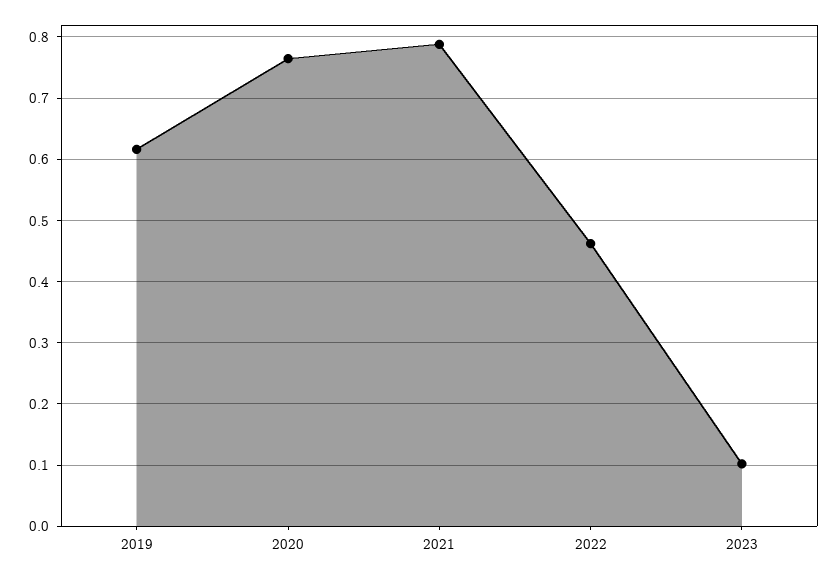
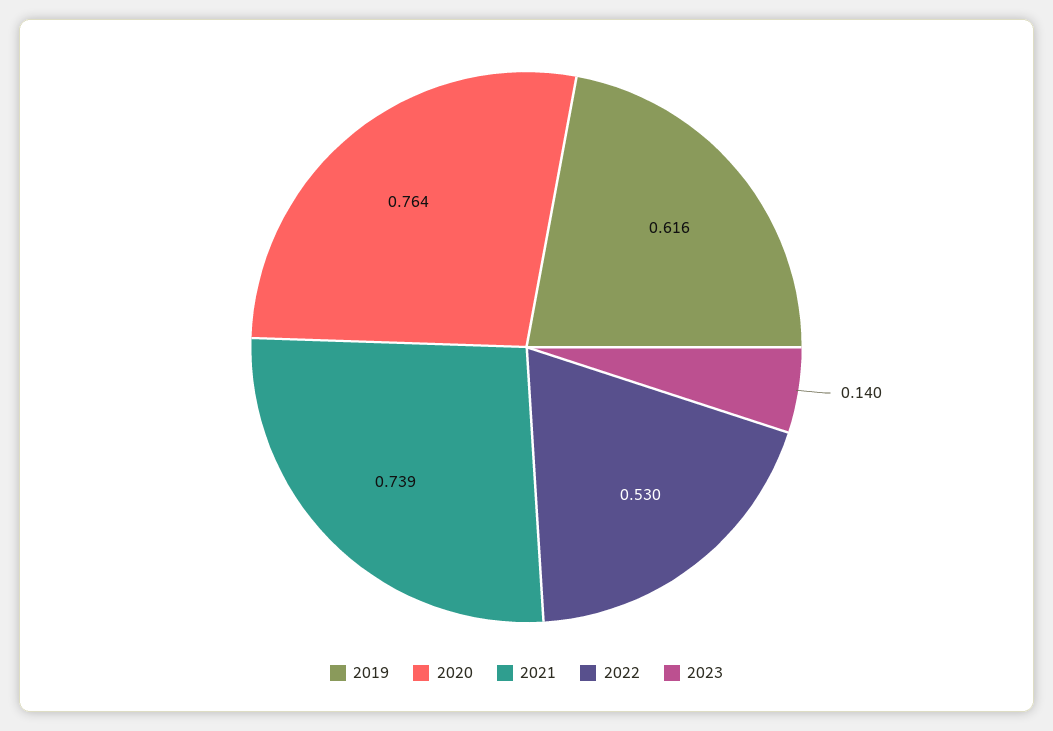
2021: 0.79 -> 0.739
2022: 0.46 -> 0.53
2023: 0.1 -> 0.14

